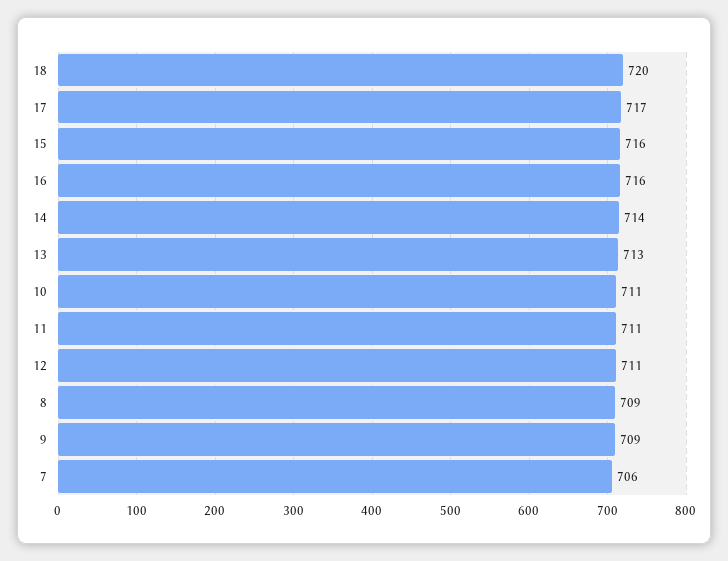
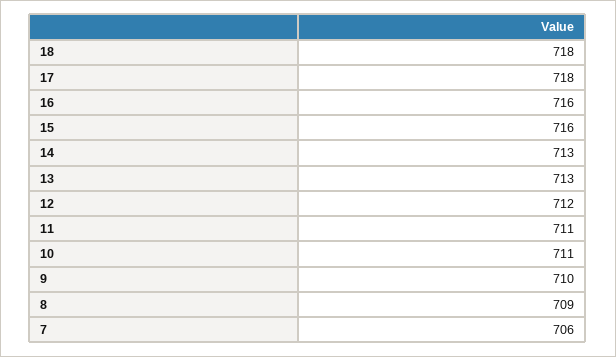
18: 720 -> 718
17: 717 -> 718
14: 714 -> 713
12: 711 -> 712
9: 709 -> 710

